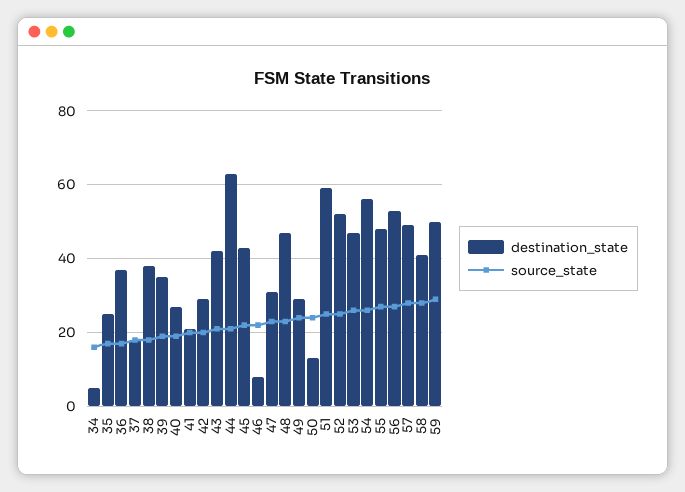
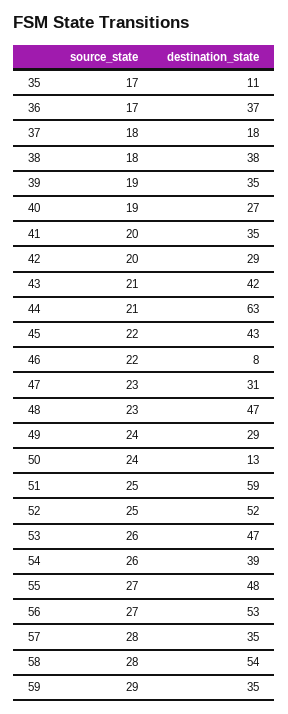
destination_state, 34: 5 -> none
source_state, 34: 15 -> none
destination_state, 35: 25 -> 11
destination_state, 41: 20 -> 35
destination_state, 54: 55 -> 39
destination_state, 57: 50 -> 35
destination_state, 58: 40 -> 54
destination_state, 59: 50 -> 35

